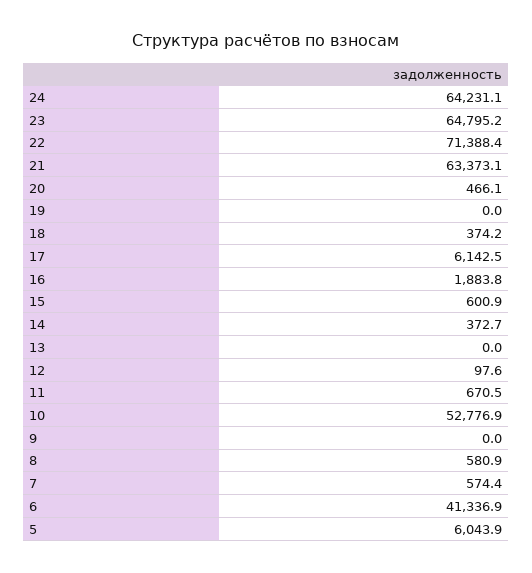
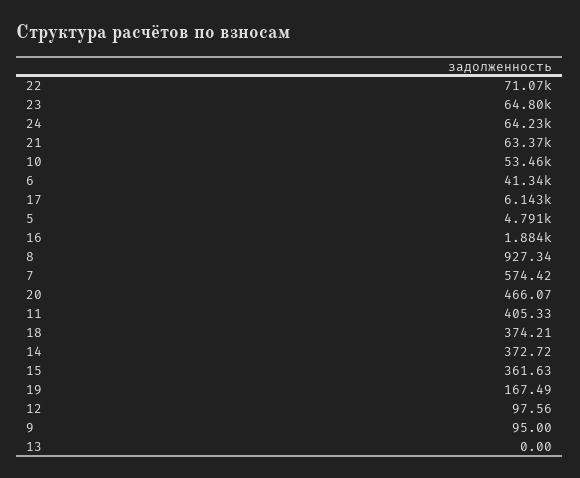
22: 71388.4 -> 71070
19: 0 -> 167.49
15: 600.9 -> 361.63
11: 670.5 -> 405.33
10: 52776.9 -> 53460
9: 0 -> 95
8: 580.9 -> 927.34
5: 6043.9 -> 4791

